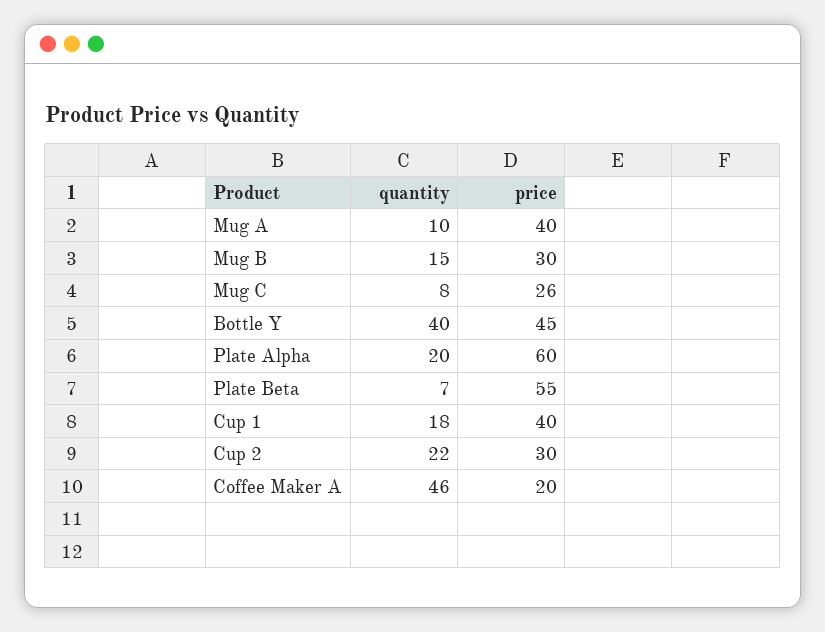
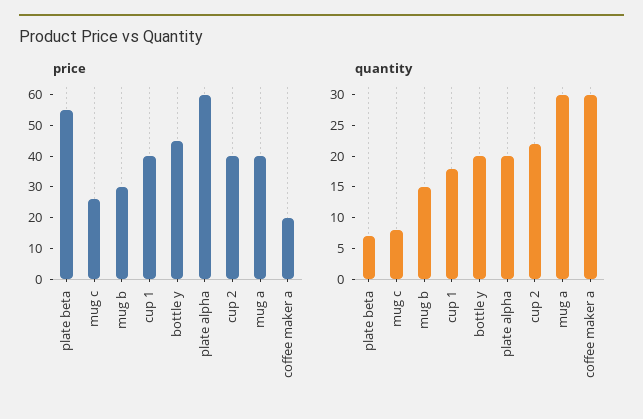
quantity, Mug A: 10 -> 30
quantity, Bottle Y: 40 -> 20
price, Cup 2: 30 -> 40
quantity, Coffee Maker A: 46 -> 30

